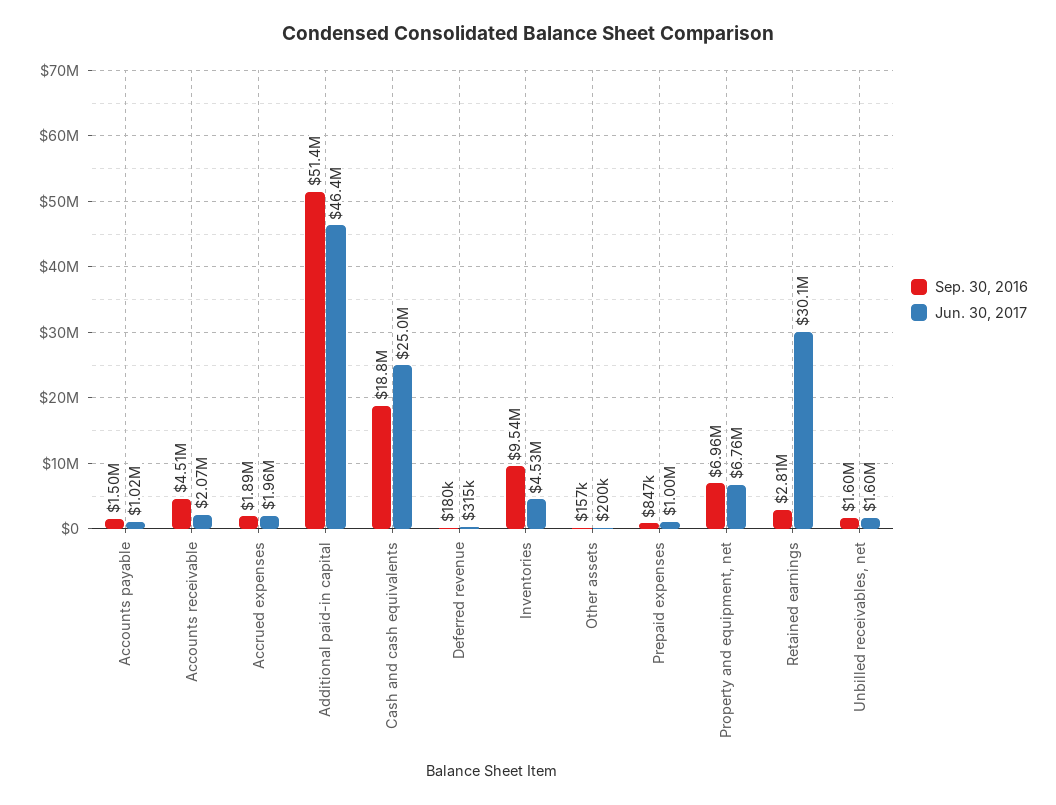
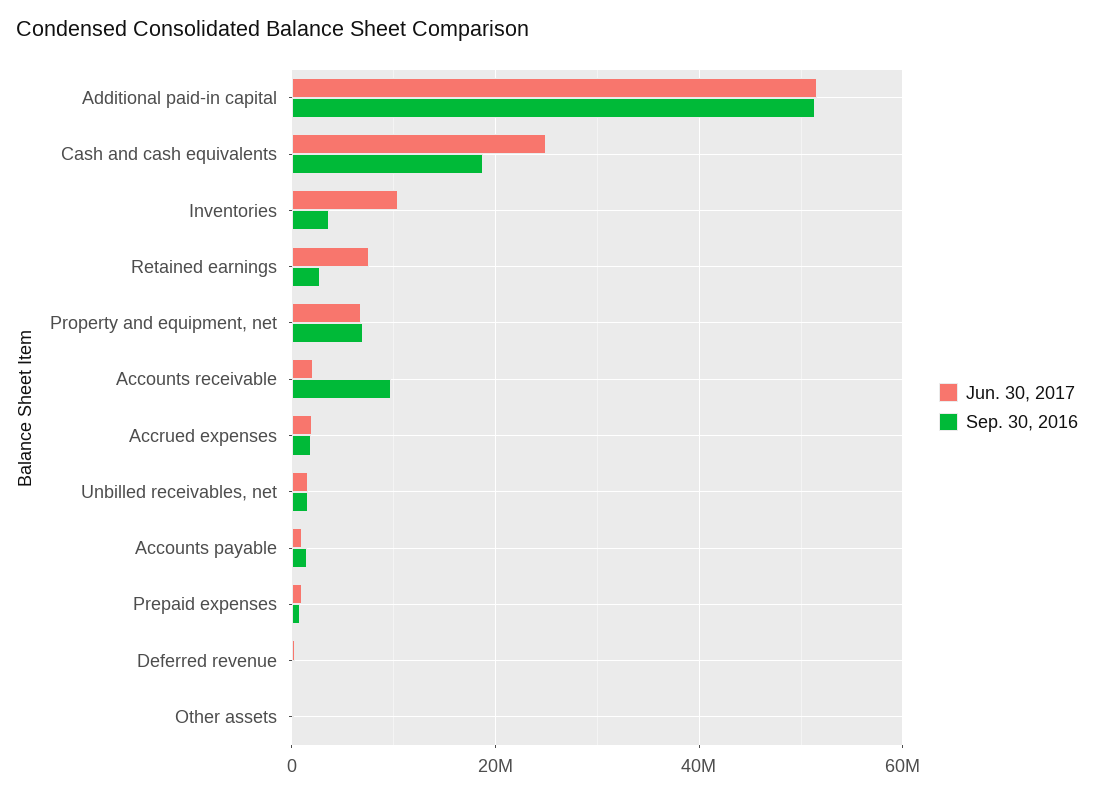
Sep. 30, 2016, Accounts receivable: 4510000 -> 10000000
Jun. 30, 2017, Additional paid-in capital: 46400000 -> 52000000
Sep. 30, 2016, Inventories: 9540000 -> 4000000
Jun. 30, 2017, Inventories: 4530000 -> 10000000
Jun. 30, 2017, Retained earnings: 30100000 -> 8000000

